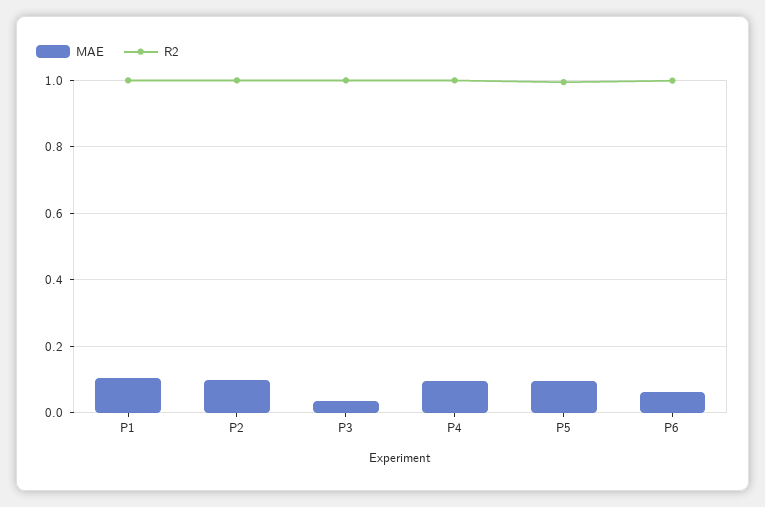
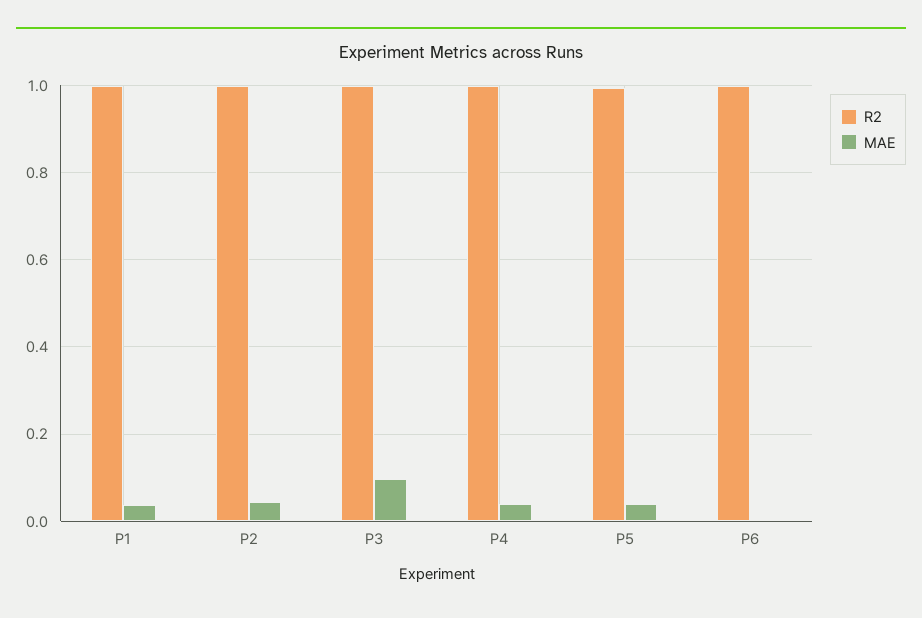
MAE, P1: 0.1 -> 0.04
MAE, P2: 0.1 -> 0.04
MAE, P3: 0.04 -> 0.1
MAE, P4: 0.1 -> 0.04
MAE, P5: 0.1 -> 0.04
MAE, P6: 0.06 -> 0

